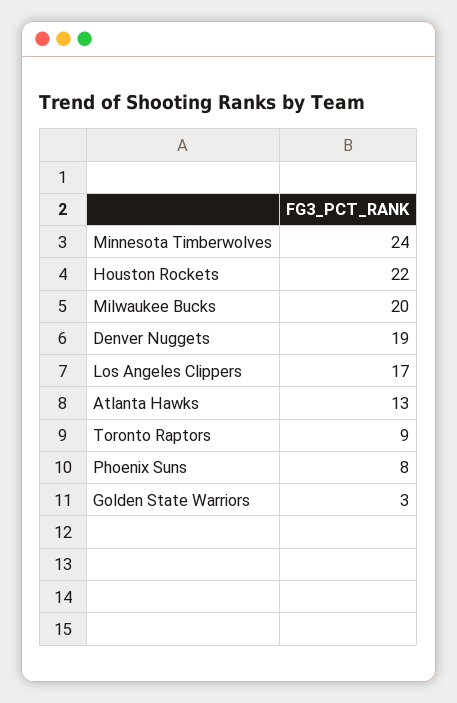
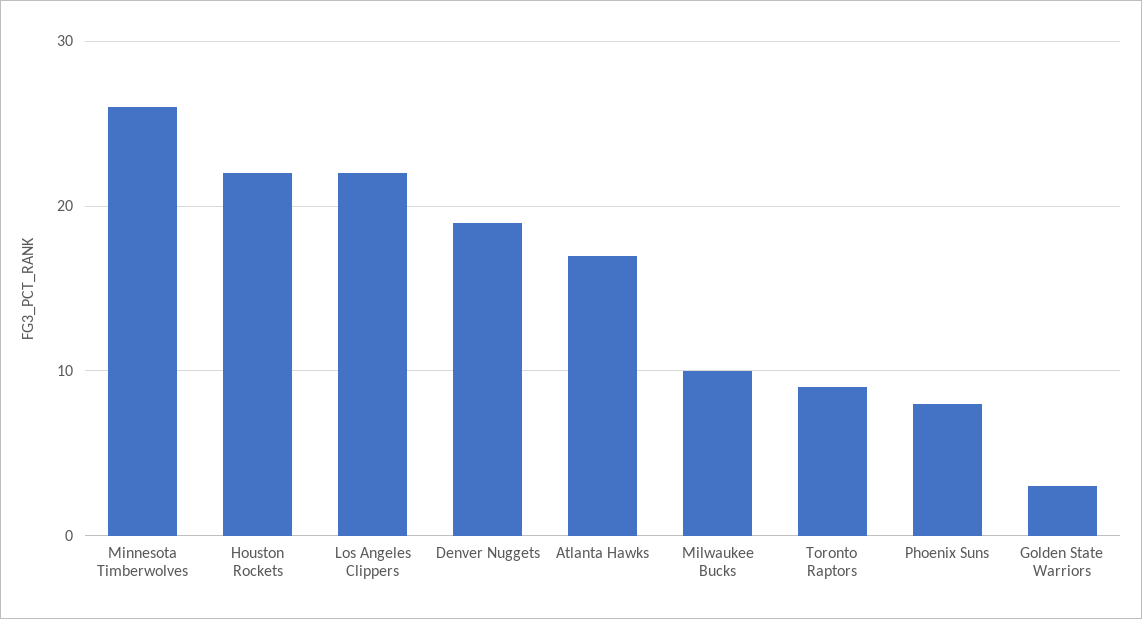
Minnesota Timberwolves: 24 -> 26
Milwaukee Bucks: 20 -> 10
Los Angeles Clippers: 17 -> 22
Atlanta Hawks: 13 -> 17

